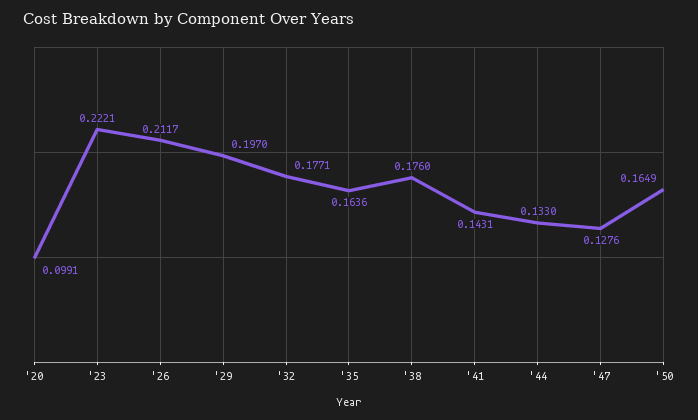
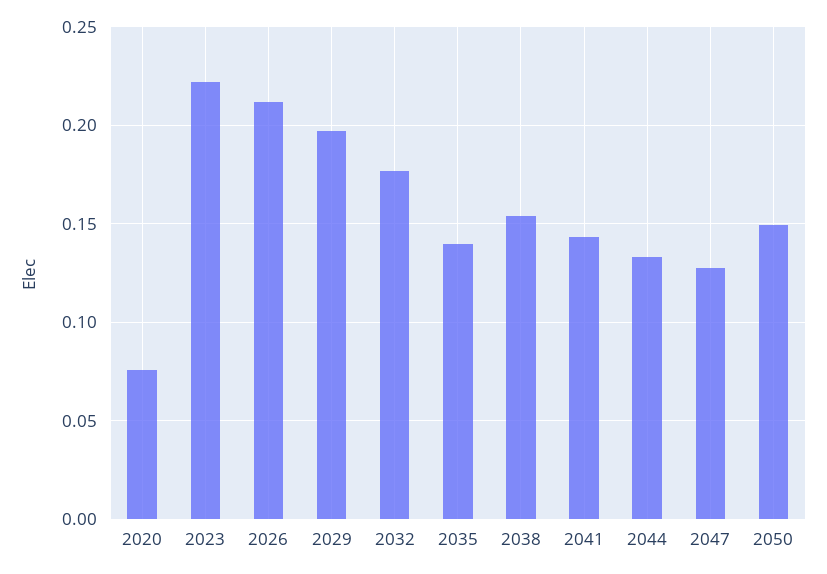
'20: 0.0991 -> 0.075
'35: 0.1636 -> 0.14
'38: 0.176 -> 0.155
'50: 0.1649 -> 0.15

